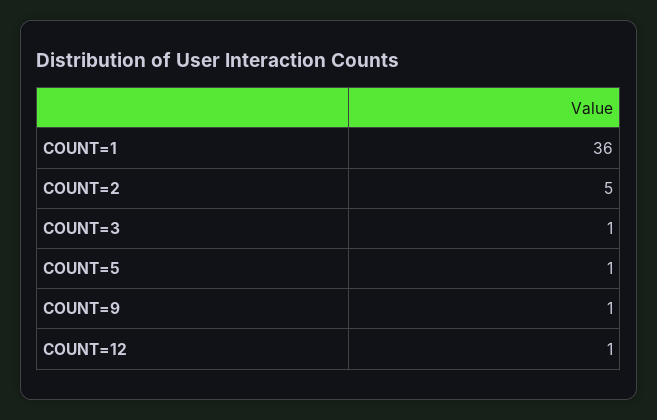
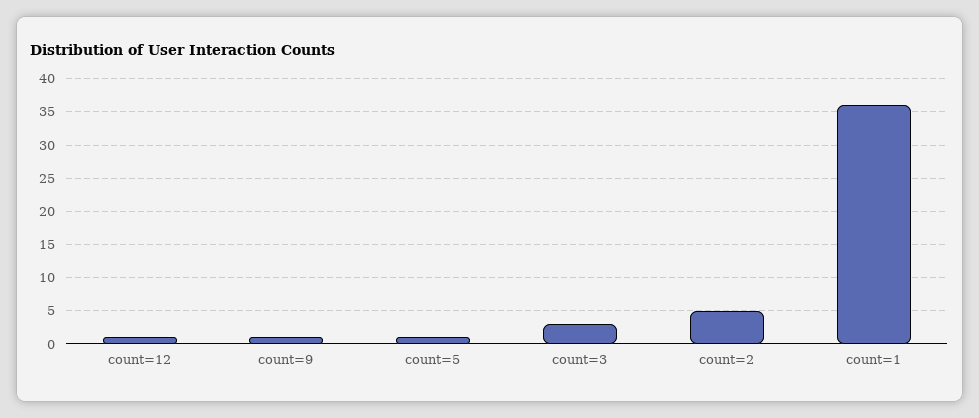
COUNT=3: 1 -> 3

